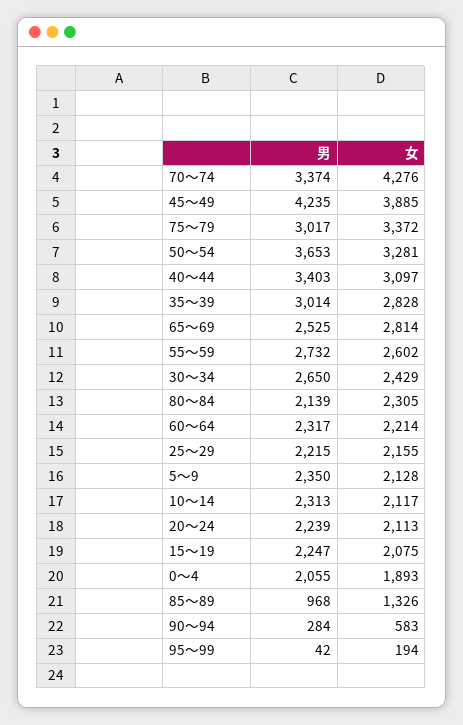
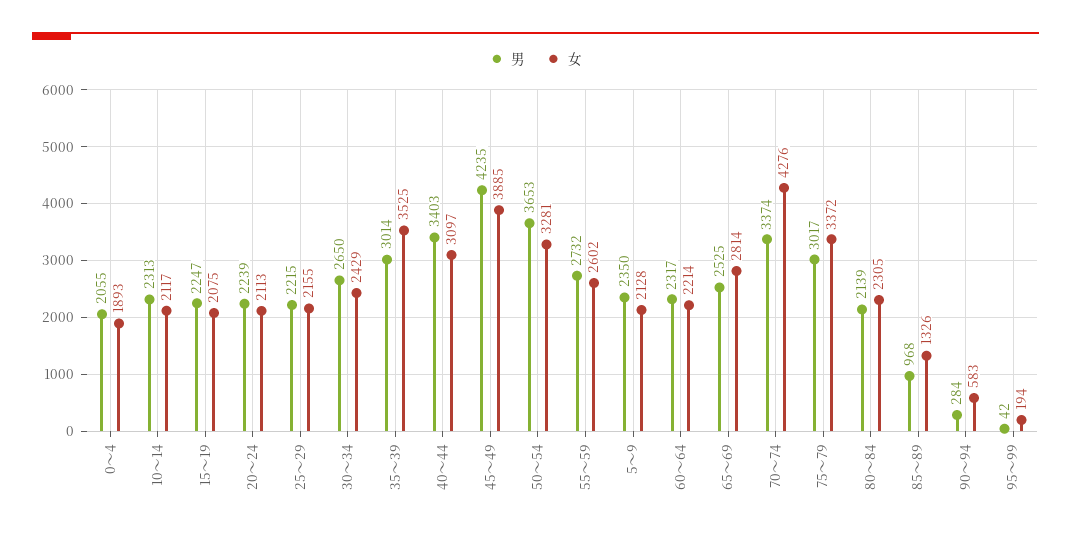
女, 35～39: 2828 -> 3525

